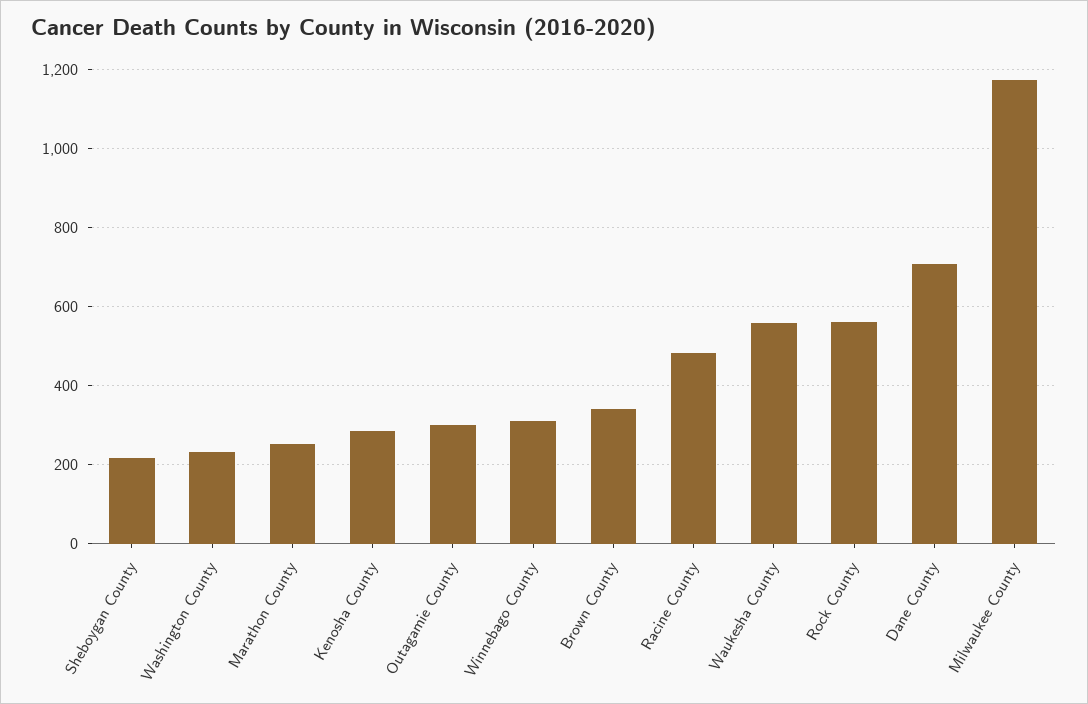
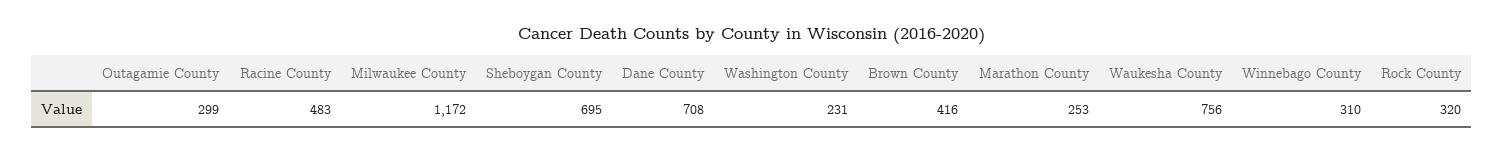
Sheboygan County: 220 -> 695
Kenosha County: 280 -> none
Brown County: 340 -> 416
Waukesha County: 560 -> 756
Rock County: 560 -> 320

